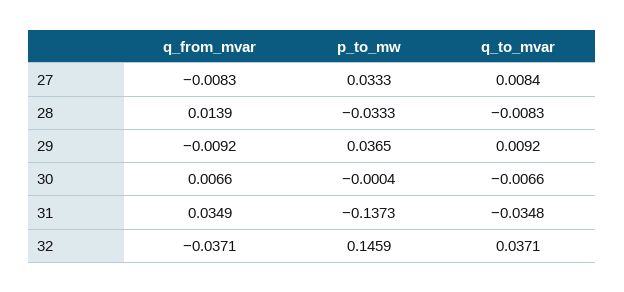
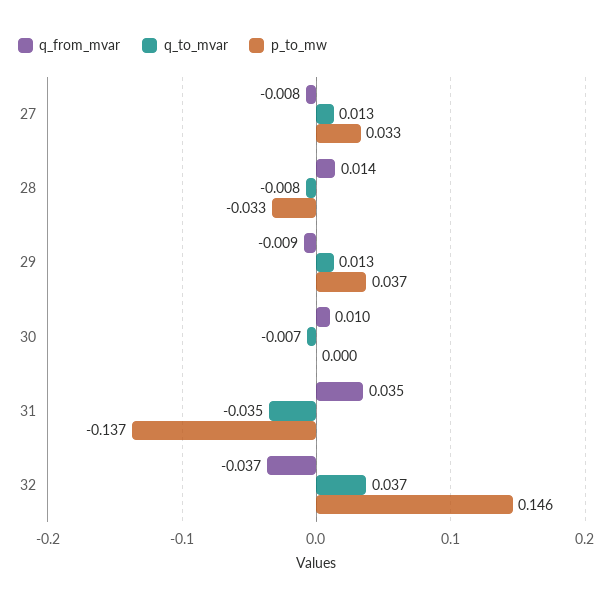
q_to_mvar, 27: 0.0084 -> 0.013
q_to_mvar, 29: 0.0092 -> 0.013
q_from_mvar, 30: 0.0066 -> 0.01

